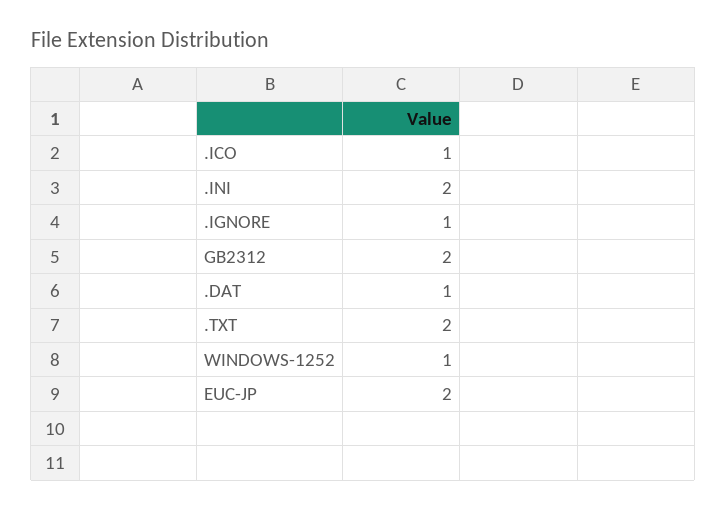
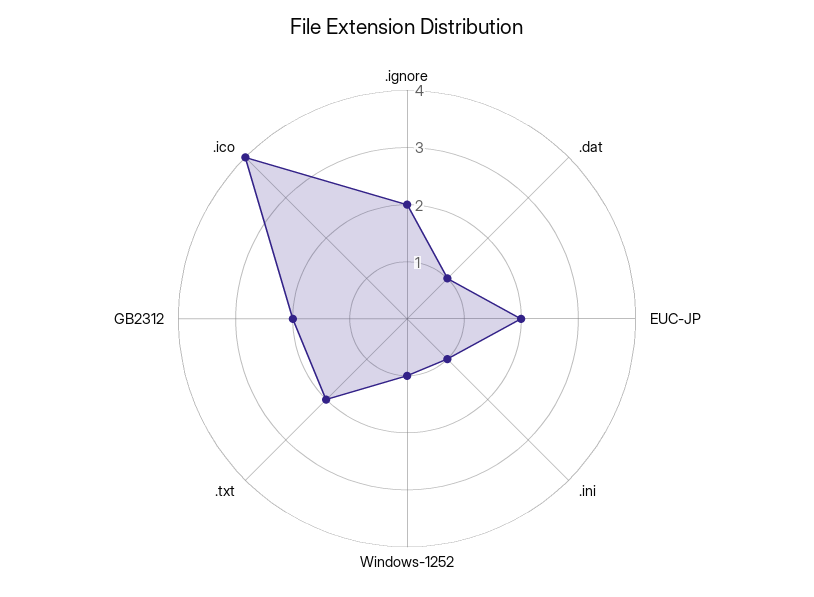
.ICO: 1 -> 4
.INI: 2 -> 1
.IGNORE: 1 -> 2

